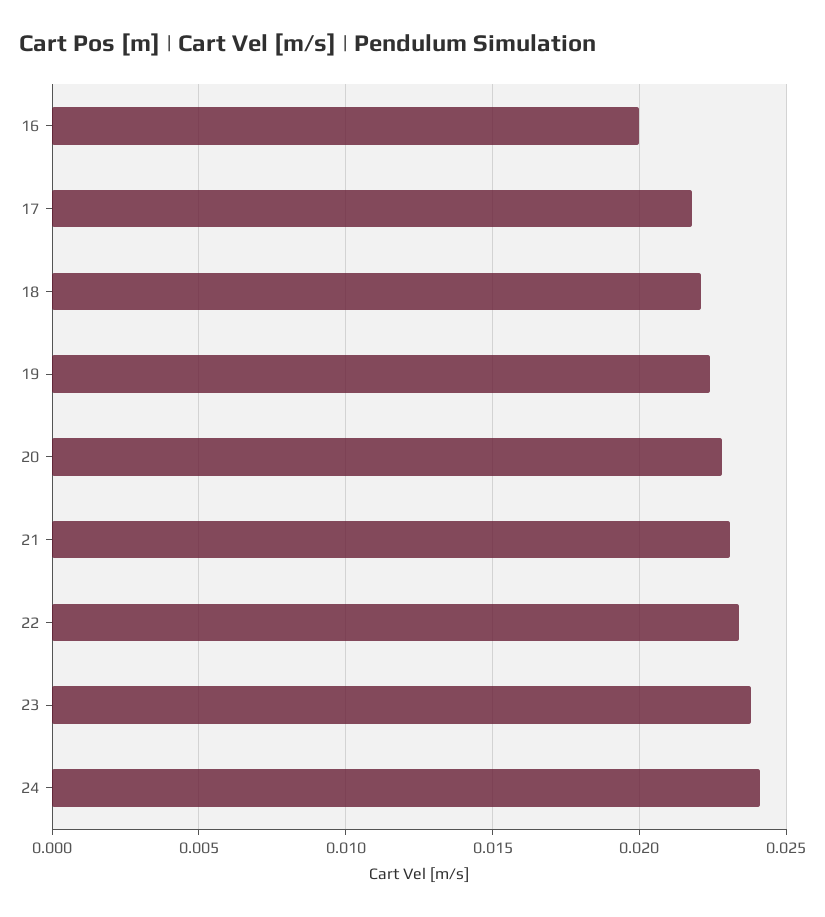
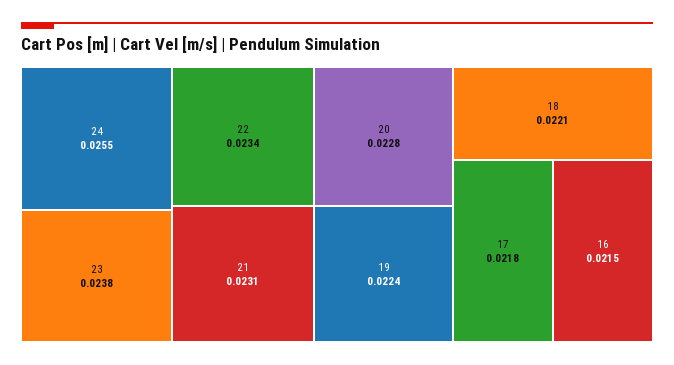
16: 0.02 -> 0.0215
24: 0.024 -> 0.0255

